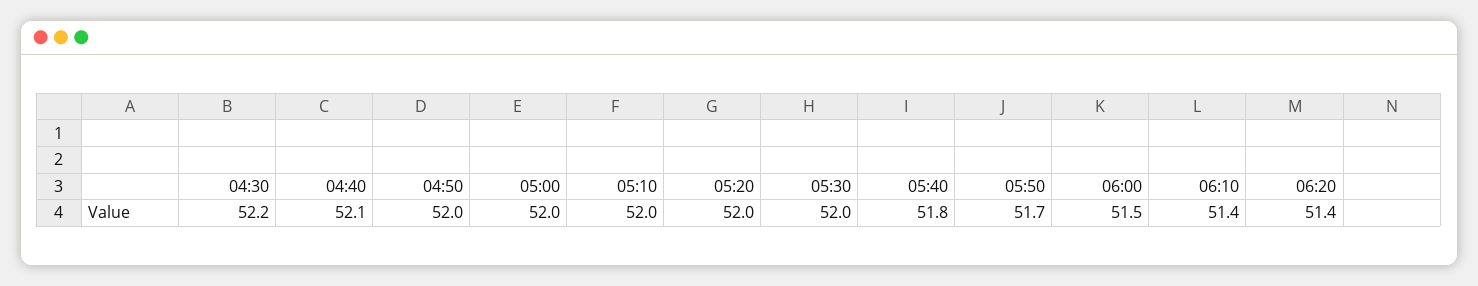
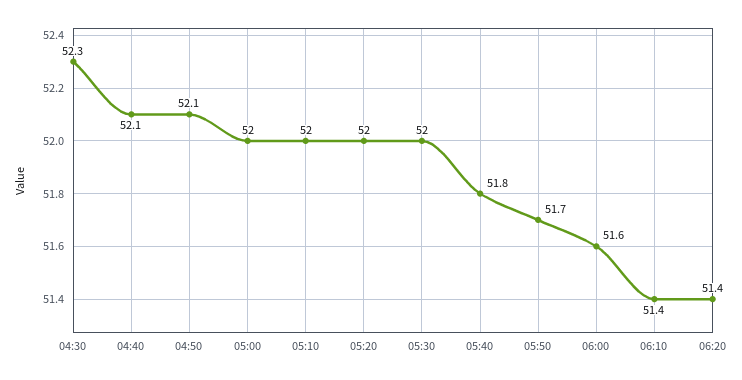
04:30: 52.2 -> 52.3
04:50: 52 -> 52.1
06:00: 51.5 -> 51.6

